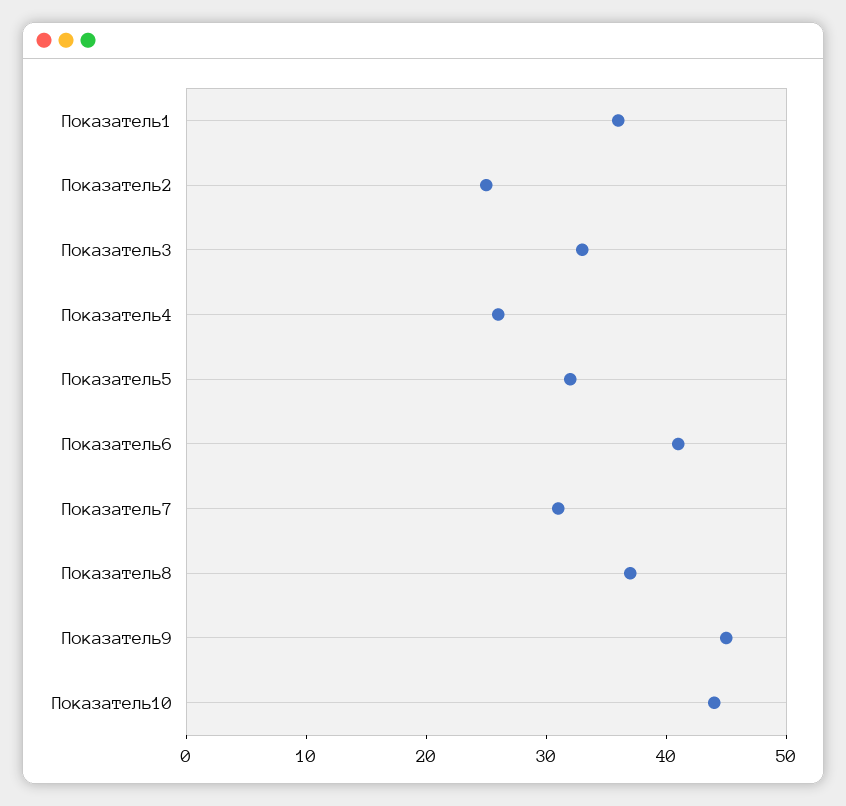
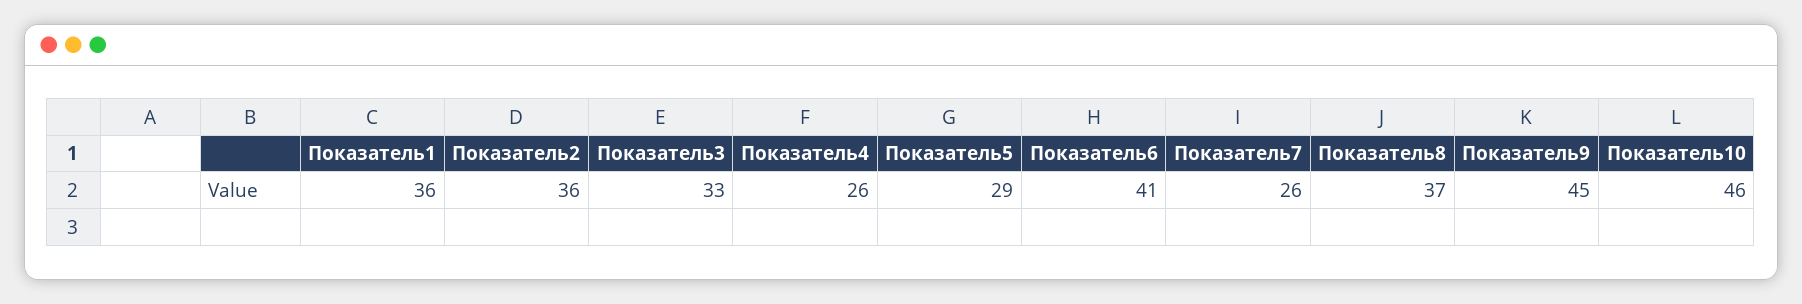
Показатель2: 25 -> 36
Показатель5: 32 -> 29
Показатель7: 31 -> 26
Показатель10: 44 -> 46

